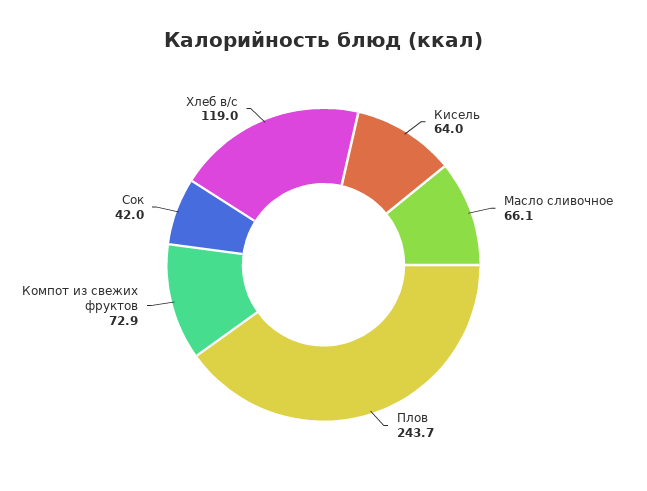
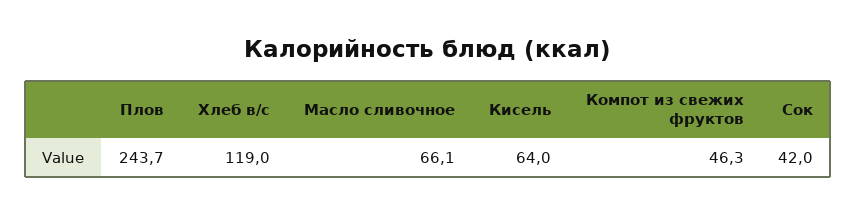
Компот из свежих фруктов: 72.9 -> 46.3

